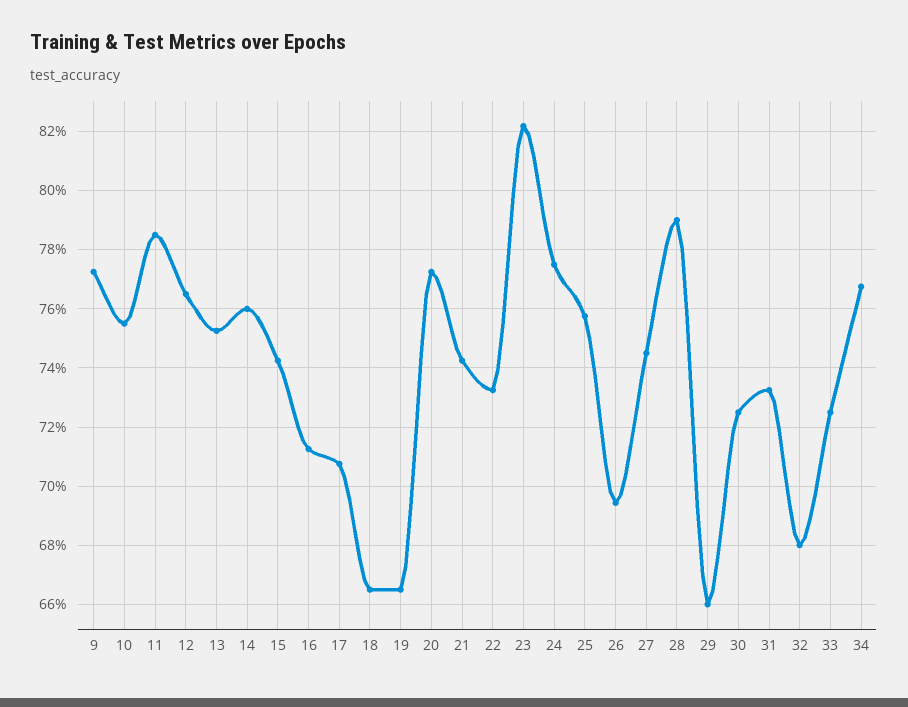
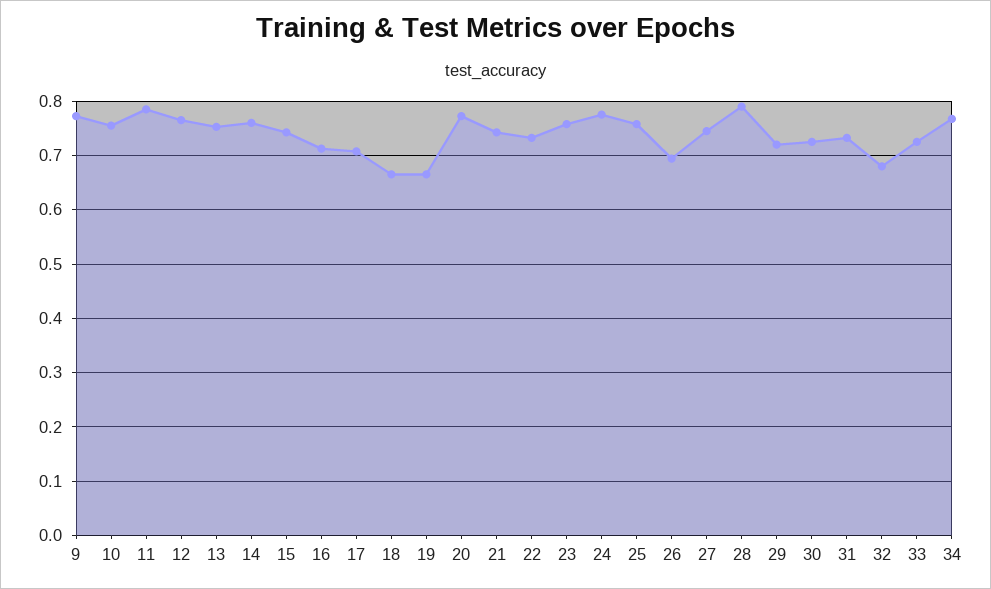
23: 0.8225 -> 0.76
29: 0.66 -> 0.72

